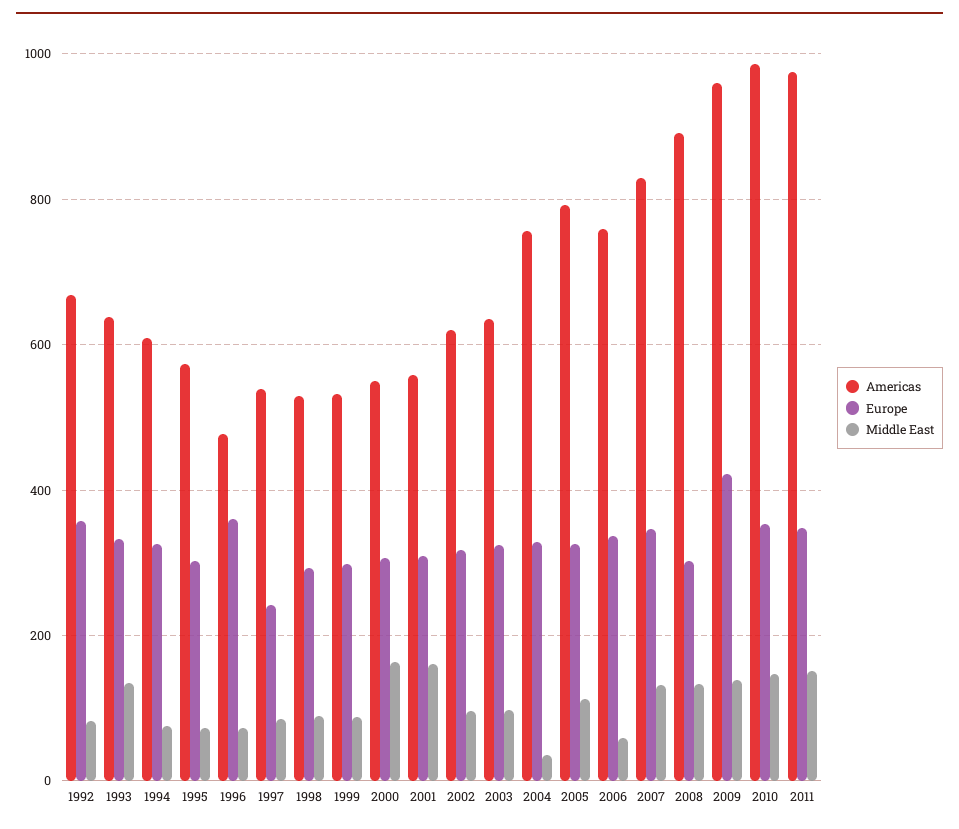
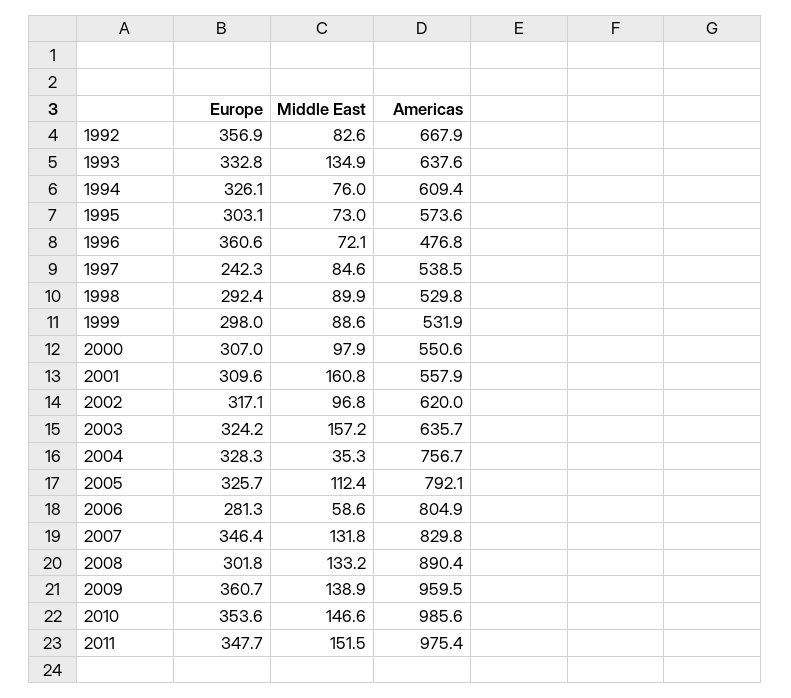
Middle East, 2000: 160 -> 97.9
Middle East, 2003: 100 -> 157.2
Americas, 2006: 760 -> 804.9
Europe, 2006: 340 -> 281.3
Europe, 2009: 420 -> 360.7

